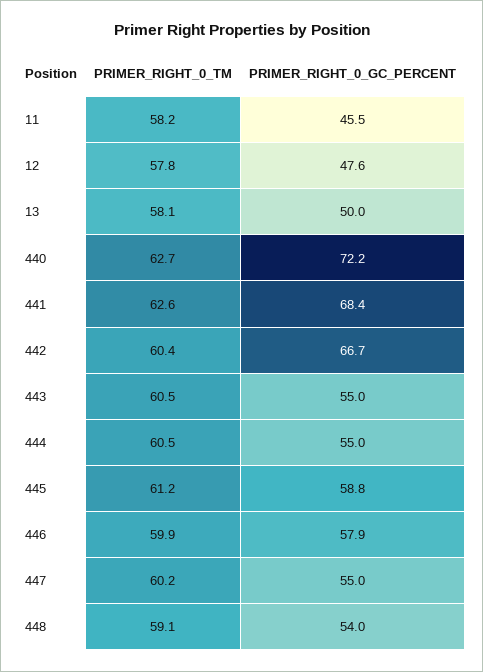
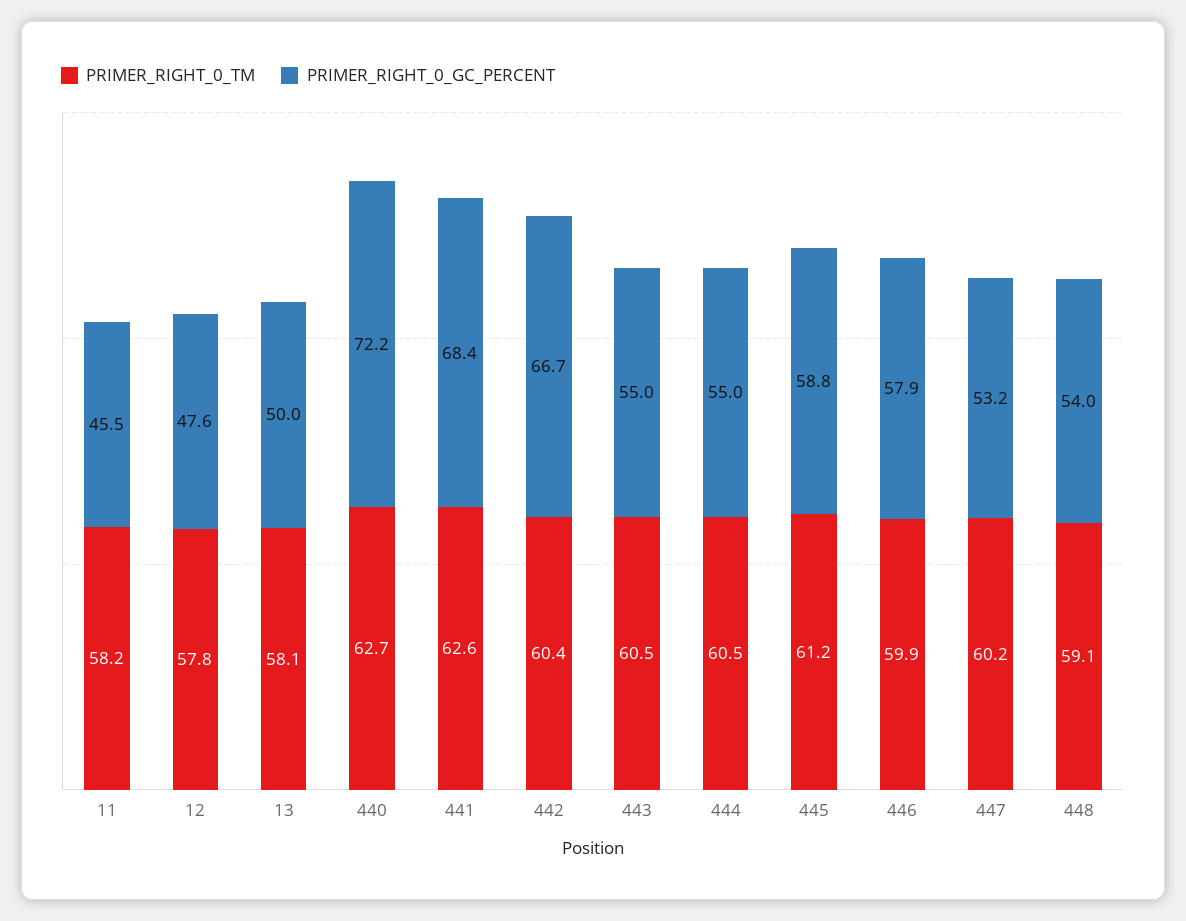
PRIMER_RIGHT_0_GC_PERCENT, 447: 55 -> 53.2

